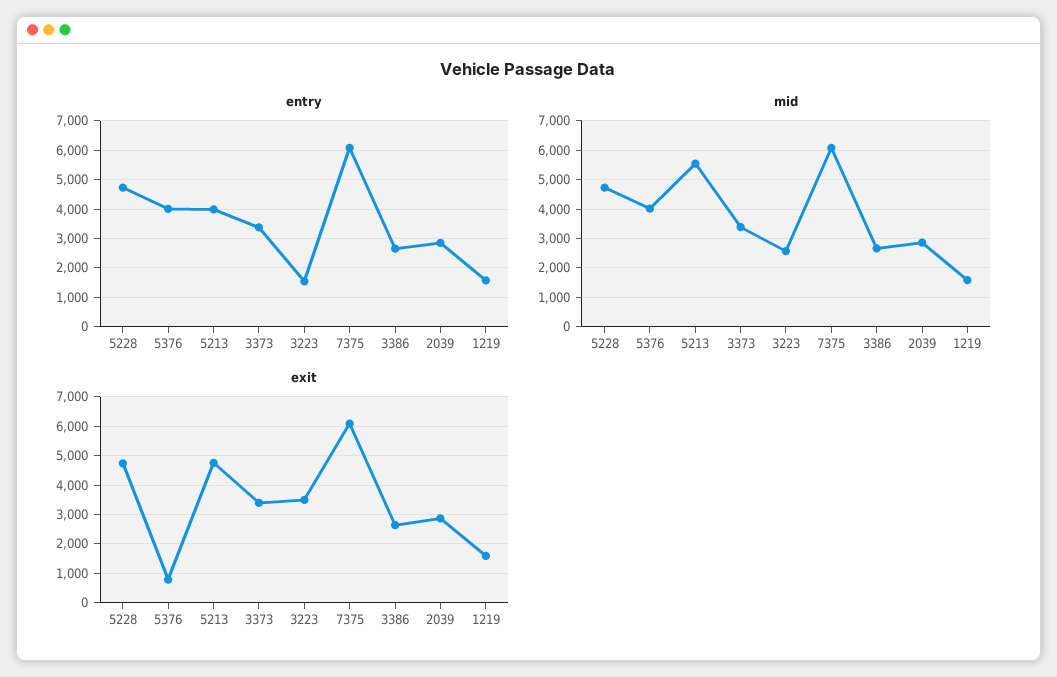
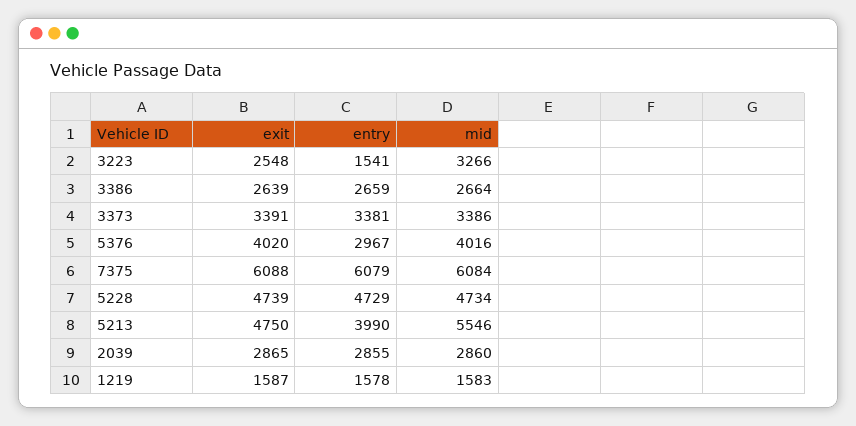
entry, 5376: 4000 -> 2967
mid, 3223: 2500 -> 3266
exit, 5376: 750 -> 4020
exit, 3223: 3500 -> 2548

